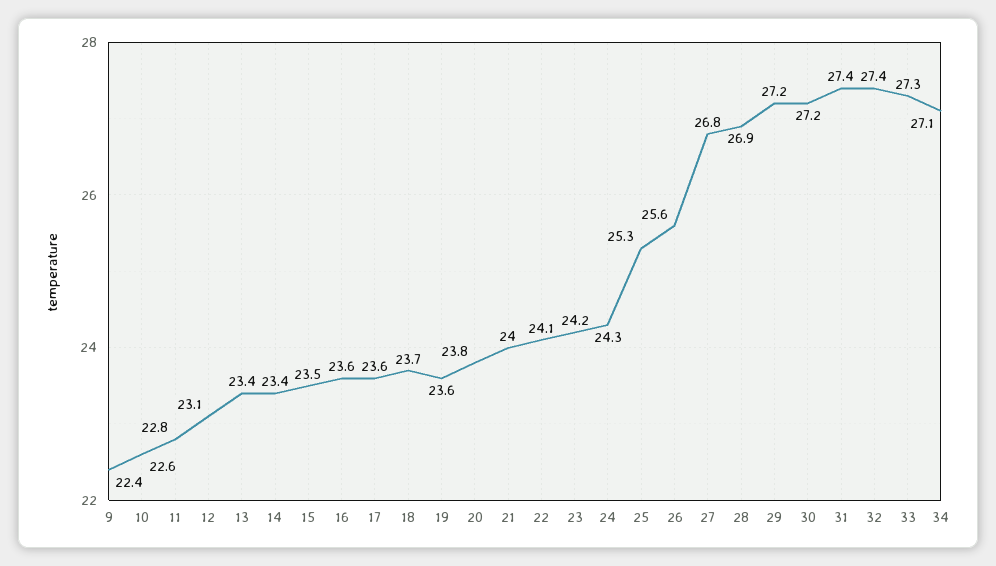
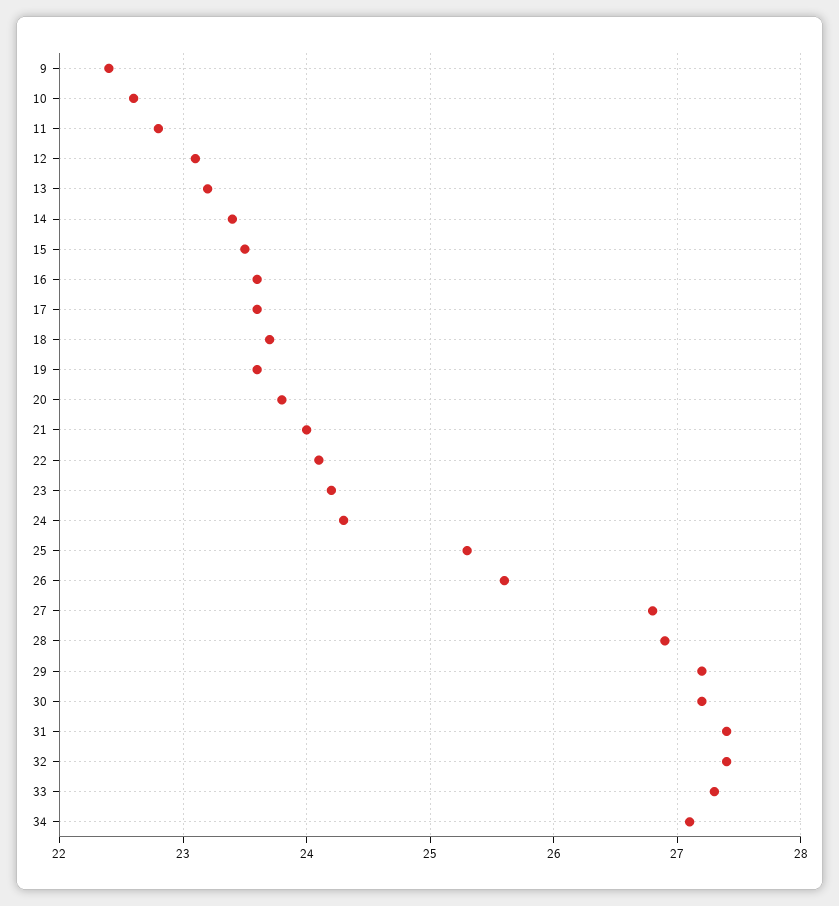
13: 23.4 -> 23.2

